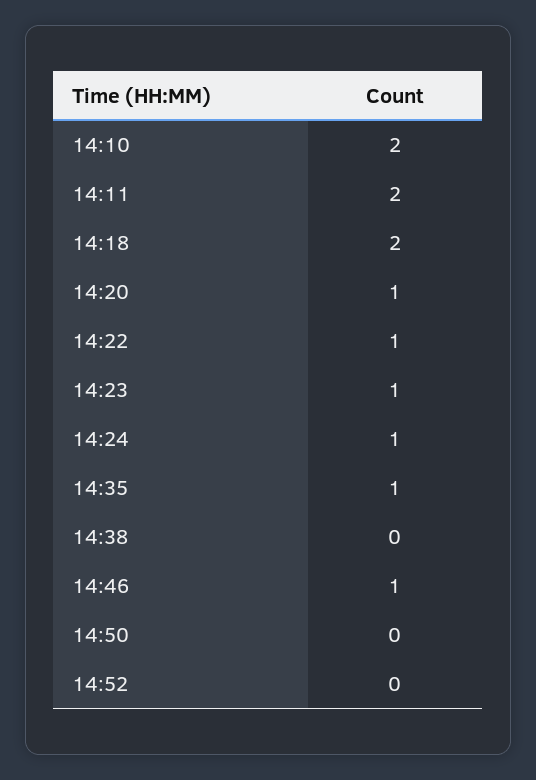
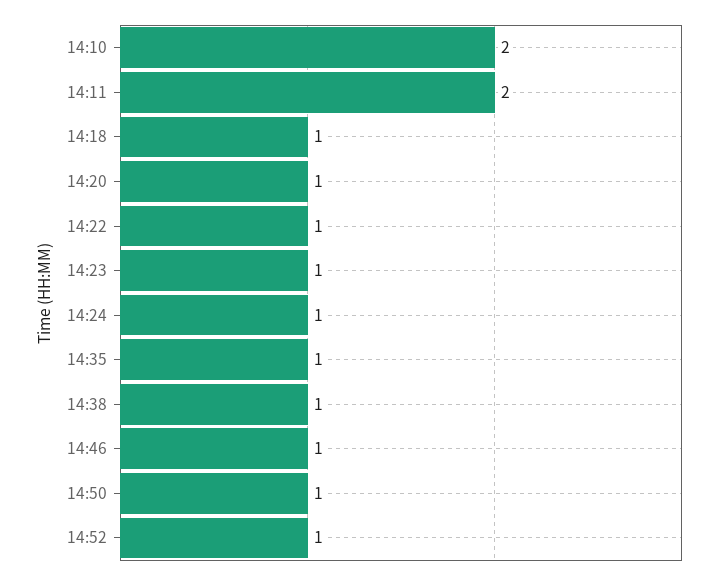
14:18: 2 -> 1
14:38: 0 -> 1
14:50: 0 -> 1
14:52: 0 -> 1

